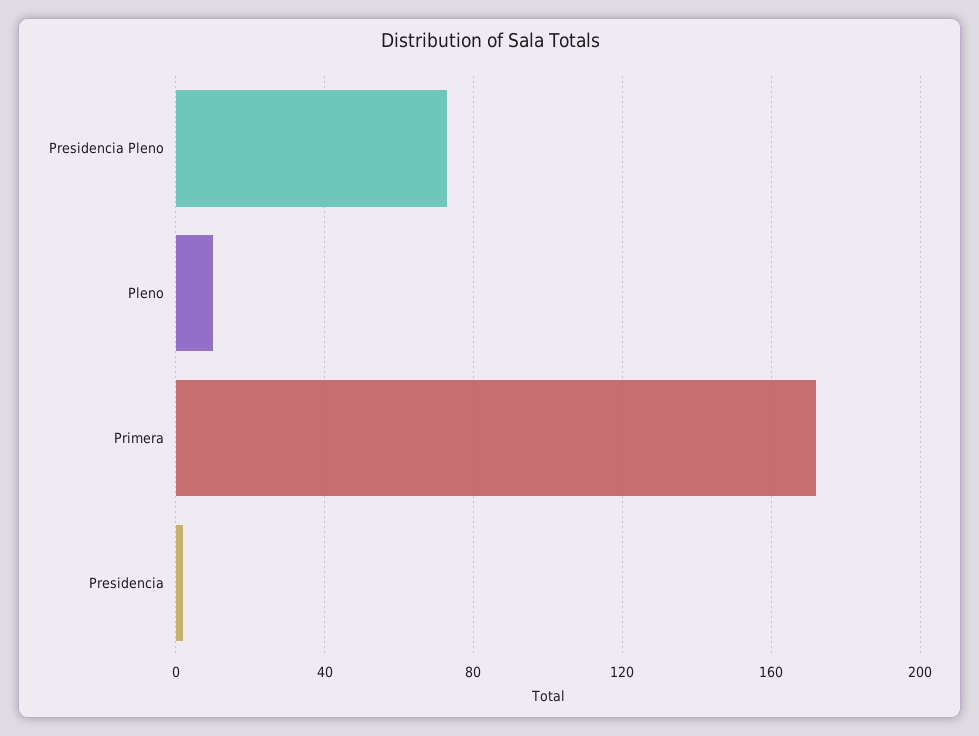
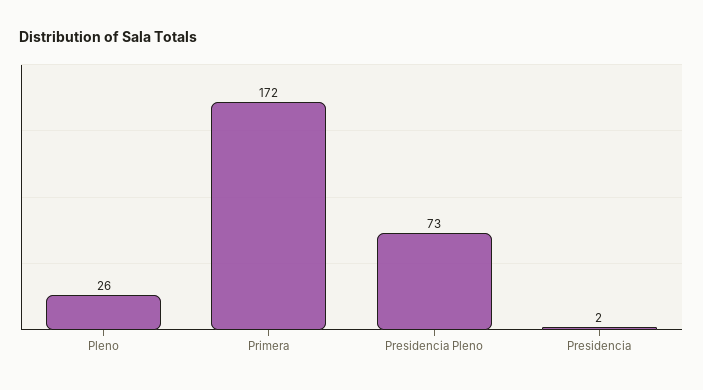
Pleno: 10 -> 26

